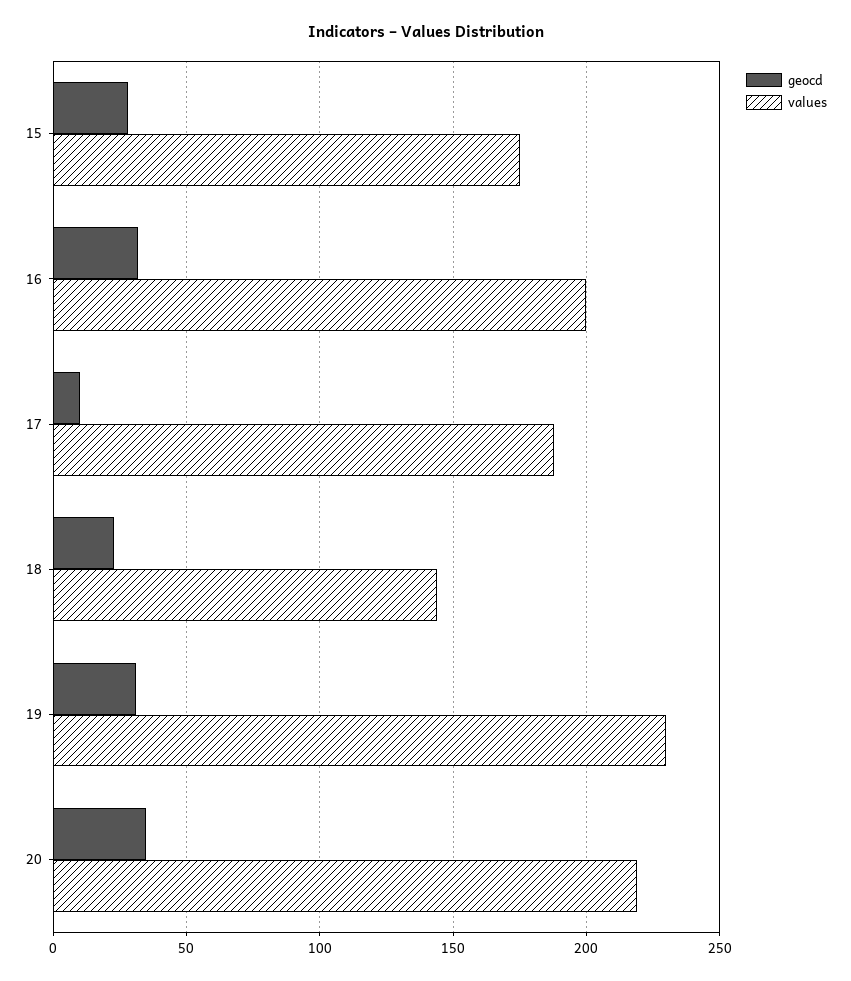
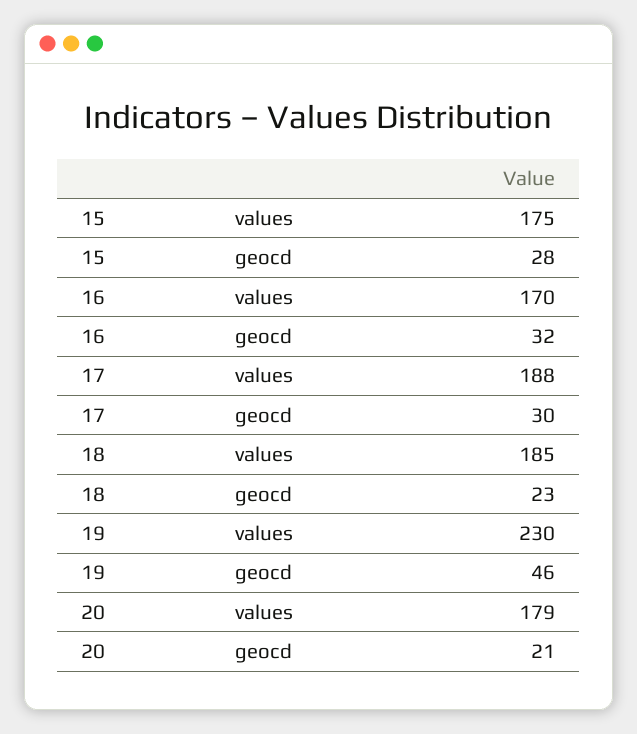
values, 16: 200 -> 170
geocd, 17: 10 -> 30
values, 18: 145 -> 185
geocd, 19: 30 -> 46
geocd, 20: 35 -> 21
values, 20: 220 -> 179

